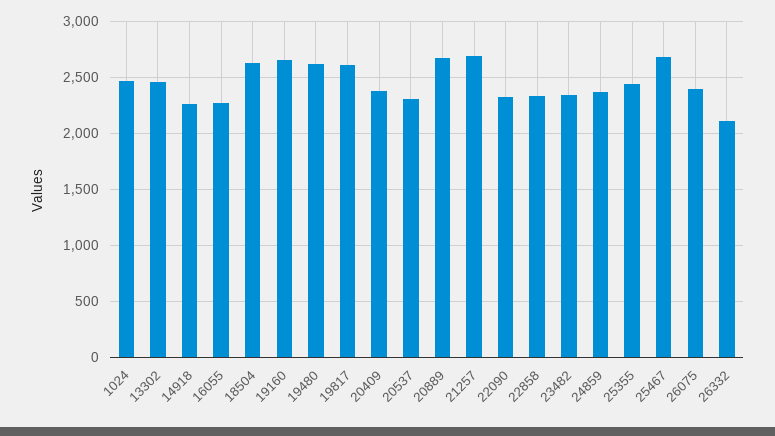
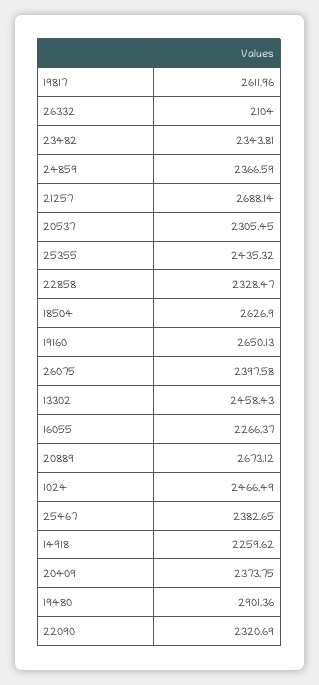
19480: 2600 -> 2901.36
25467: 2700 -> 2382.65

